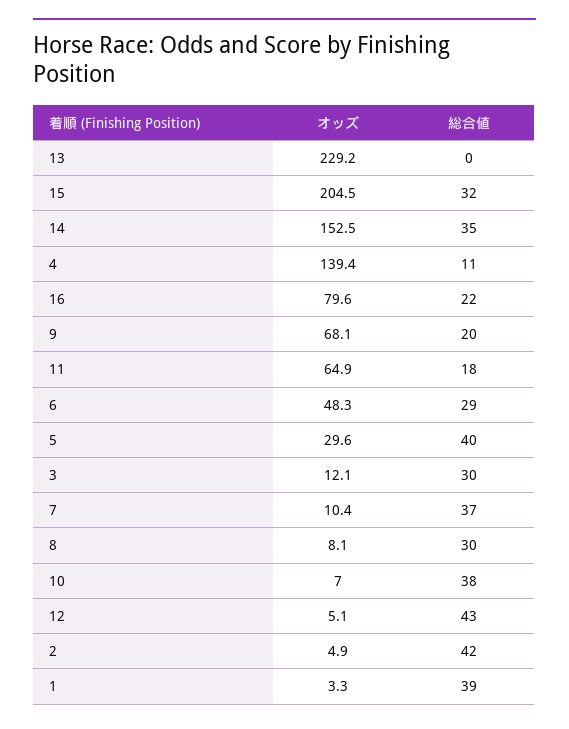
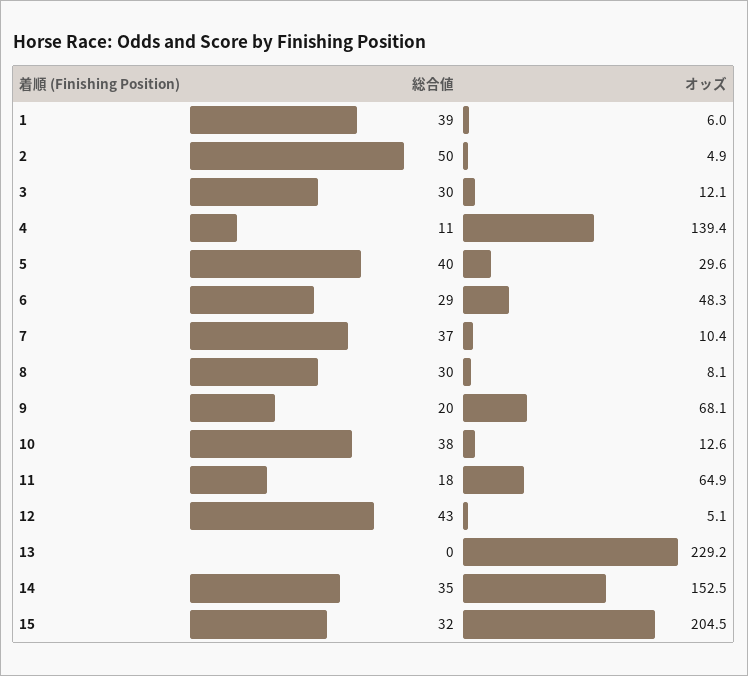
オッズ, 16: 79.6 -> none
総合値, 16: 22 -> none
オッズ, 10: 7 -> 12.6
総合値, 2: 42 -> 50
オッズ, 1: 3.3 -> 6

